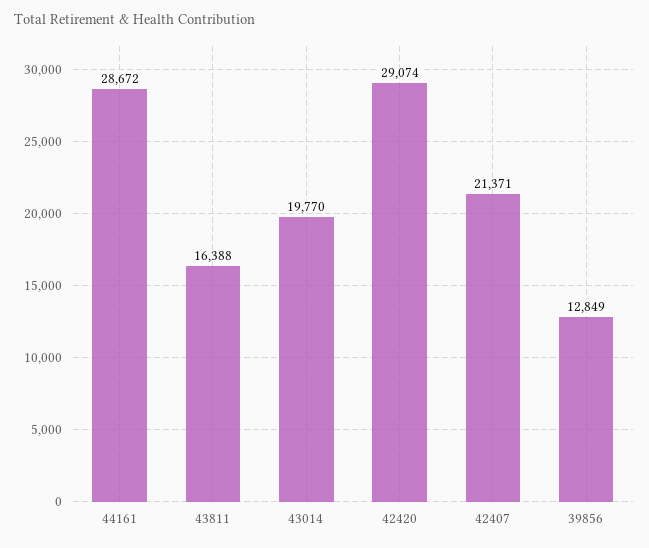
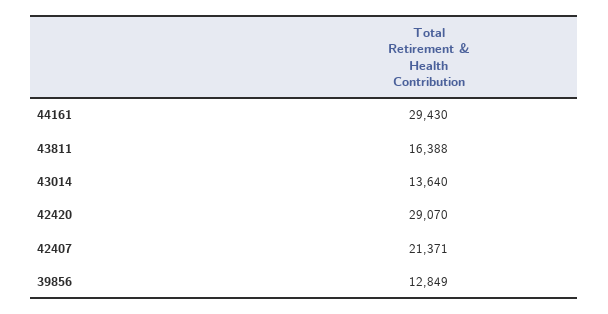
44161: 28672 -> 29430
43014: 19770 -> 13640
42420: 29074 -> 29070

